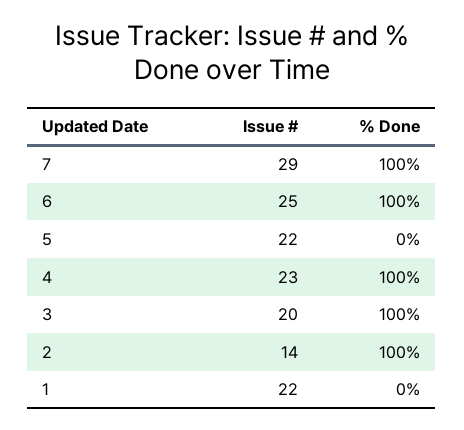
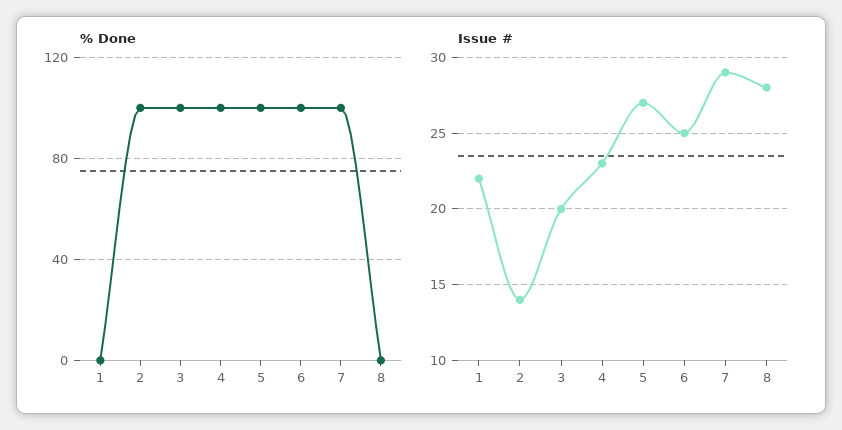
Issue #, 5: 22 -> 27
% Done, 5: 0 -> 100
% Done, 8: none -> 0
Issue #, 8: none -> 28

